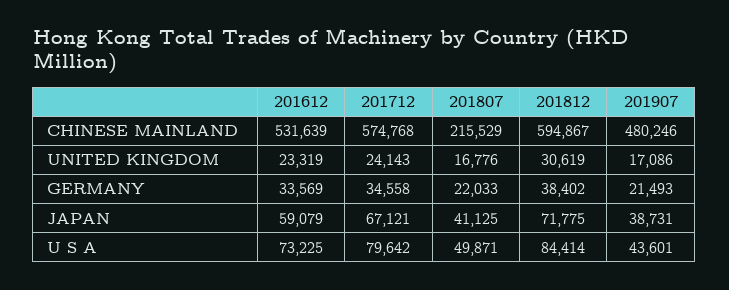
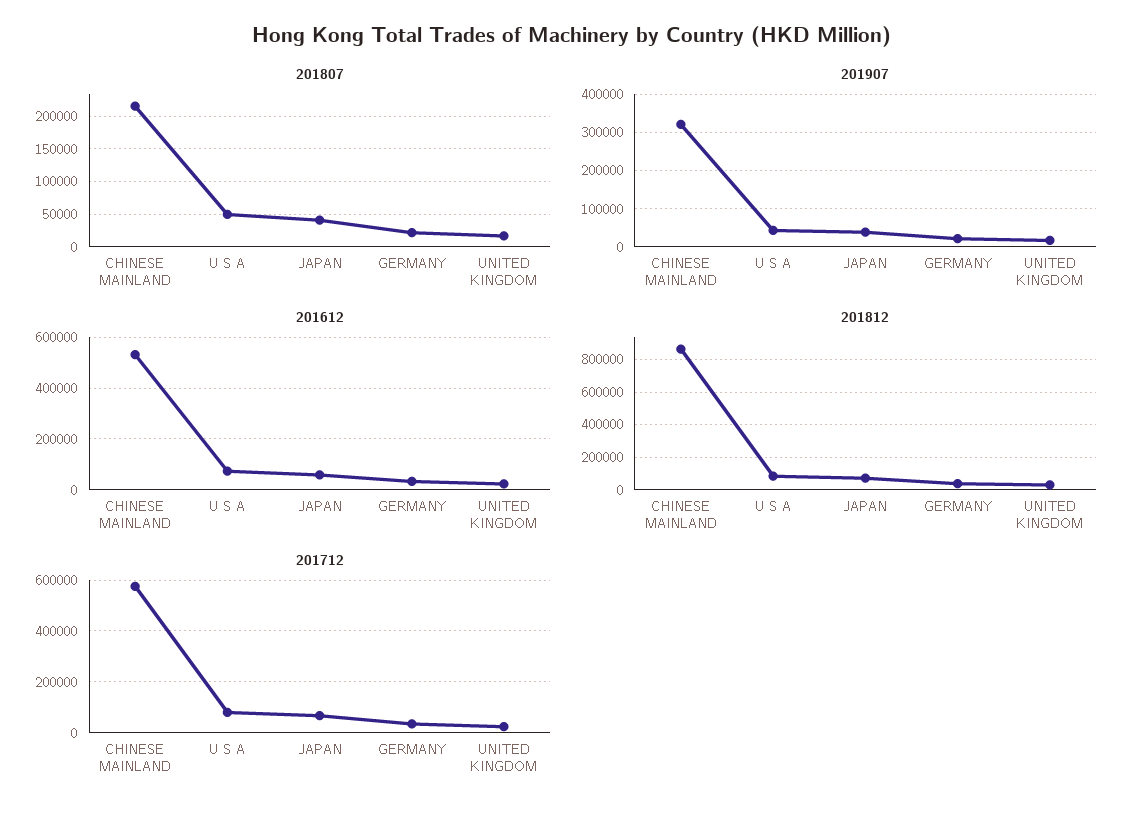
201812, CHINESE MAINLAND: 594867 -> 850000
201907, CHINESE MAINLAND: 480246 -> 320000

